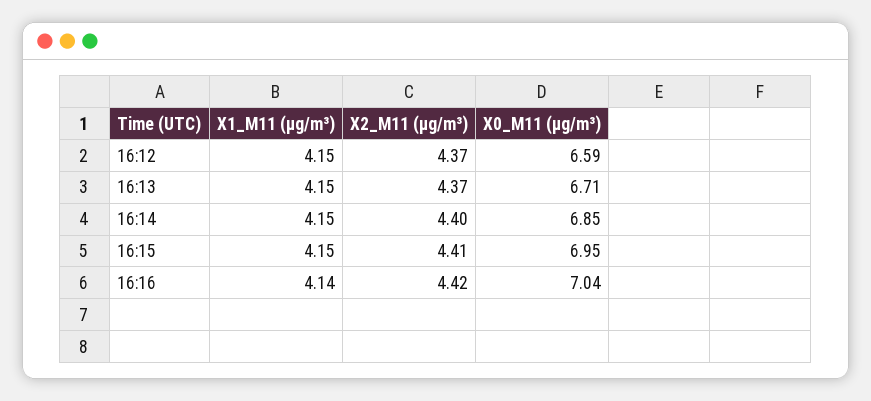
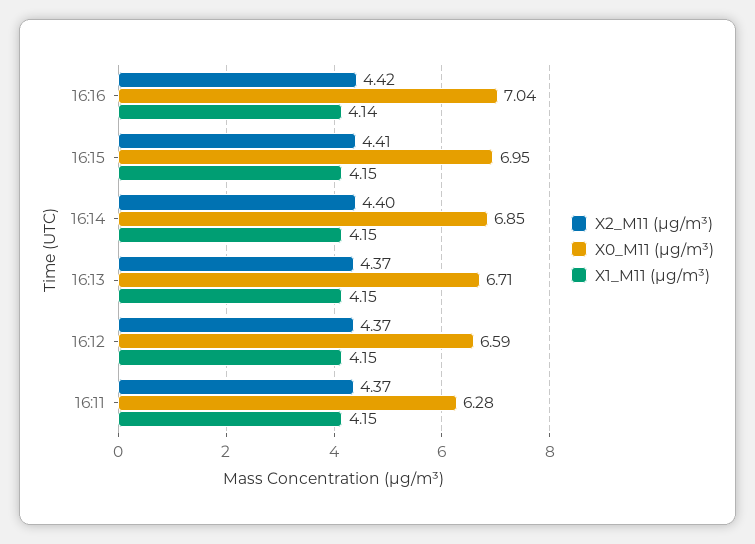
X2_M11 (μg/m³), 16:11: none -> 4.37
X0_M11 (μg/m³), 16:11: none -> 6.28
X1_M11 (μg/m³), 16:11: none -> 4.15

